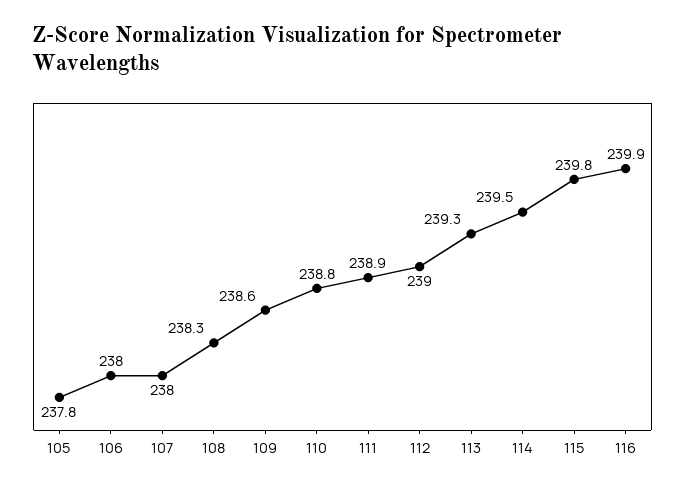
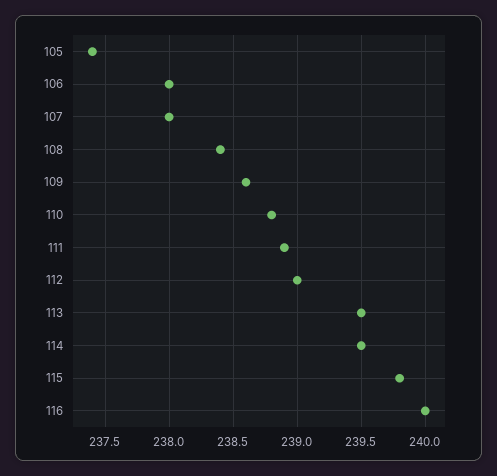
105: 237.8 -> 237.4
108: 238.3 -> 238.4
113: 239.3 -> 239.5
116: 239.9 -> 240

